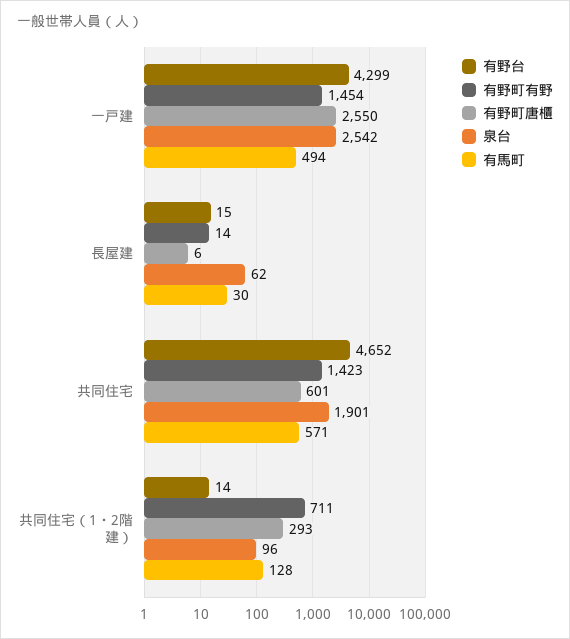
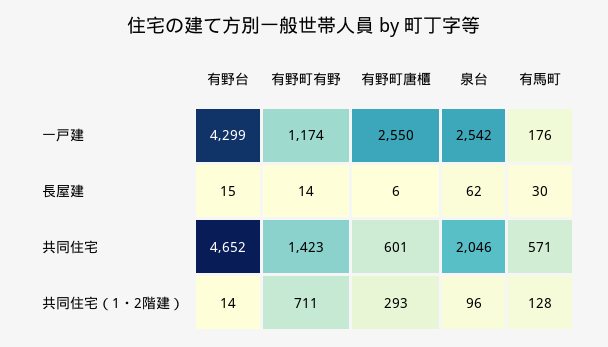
有野町有野, 一戸建: 1454 -> 1174
有馬町, 一戸建: 494 -> 176
泉台, 共同住宅: 1901 -> 2046

